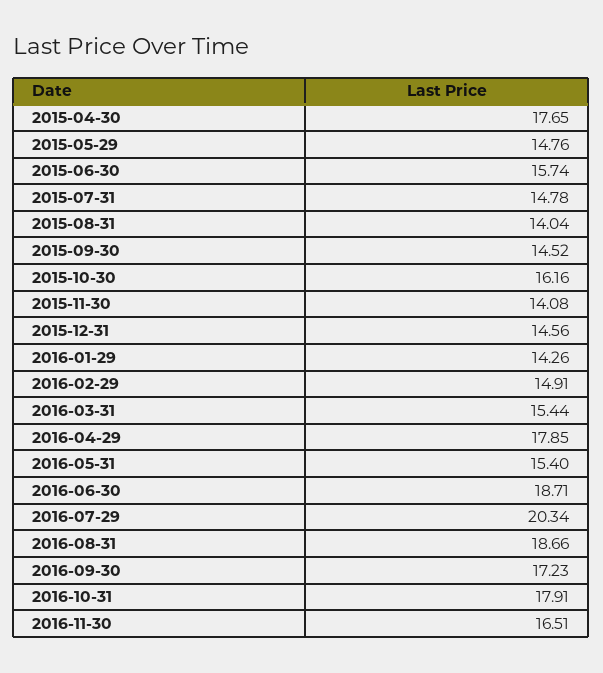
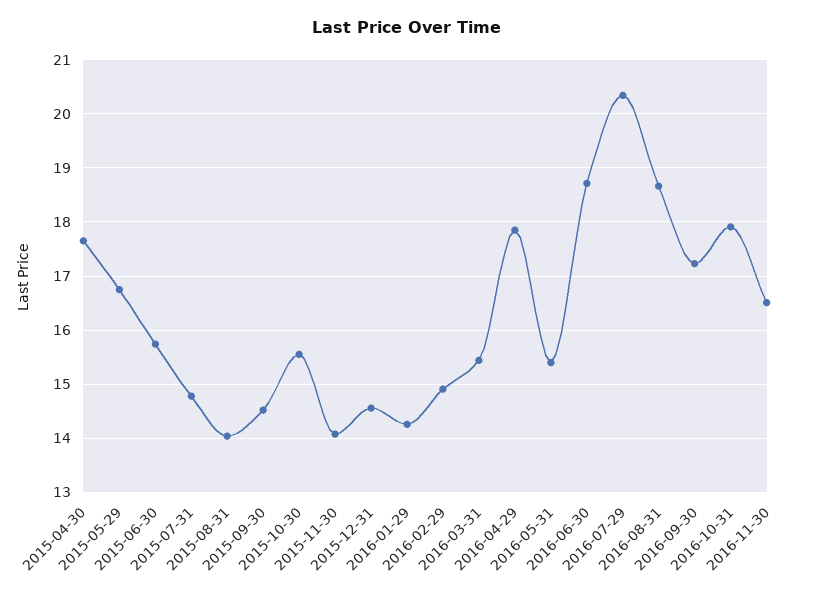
2015-05-29: 14.76 -> 16.8
2015-10-30: 16.16 -> 15.6

